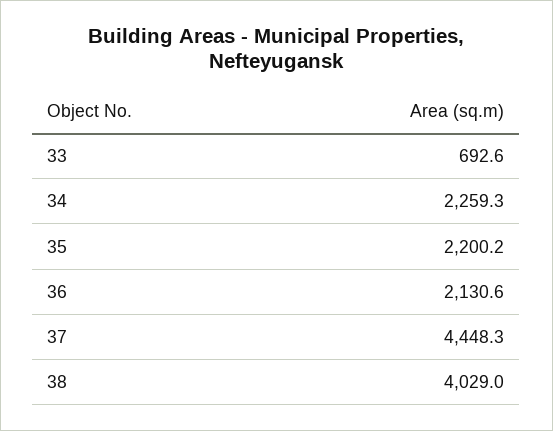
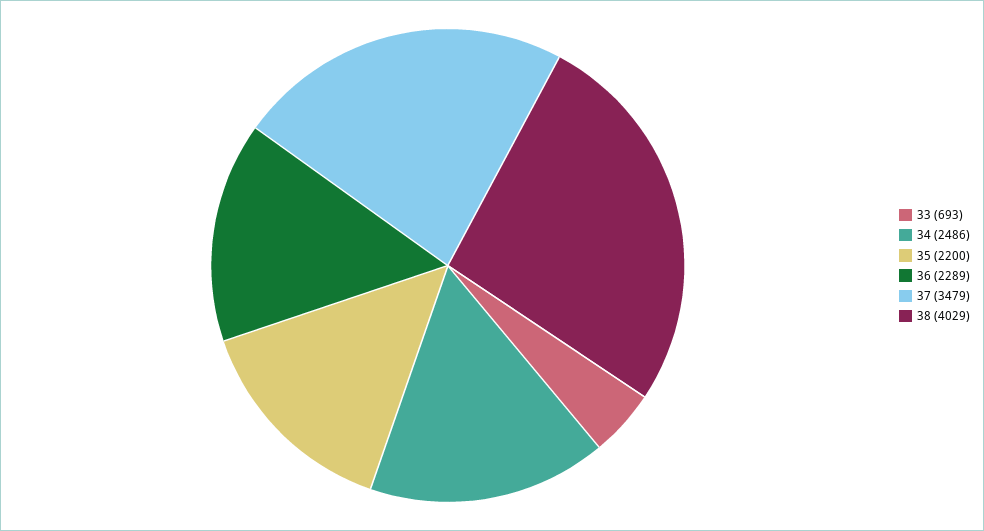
34: 2259.3 -> 2486
36: 2130.6 -> 2289
37: 4448.3 -> 3479

